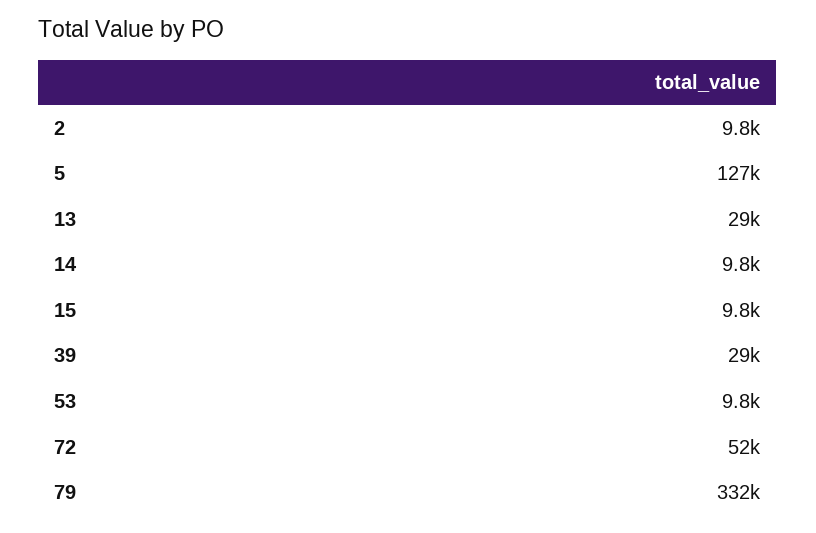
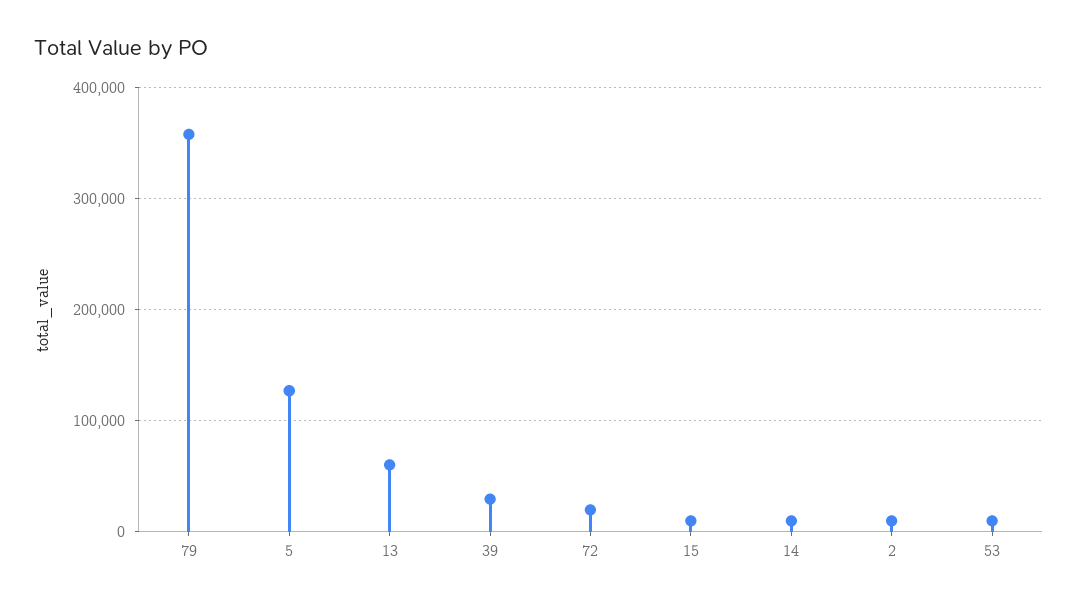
13: 29000 -> 60000
72: 52000 -> 20000
79: 332000 -> 360000

